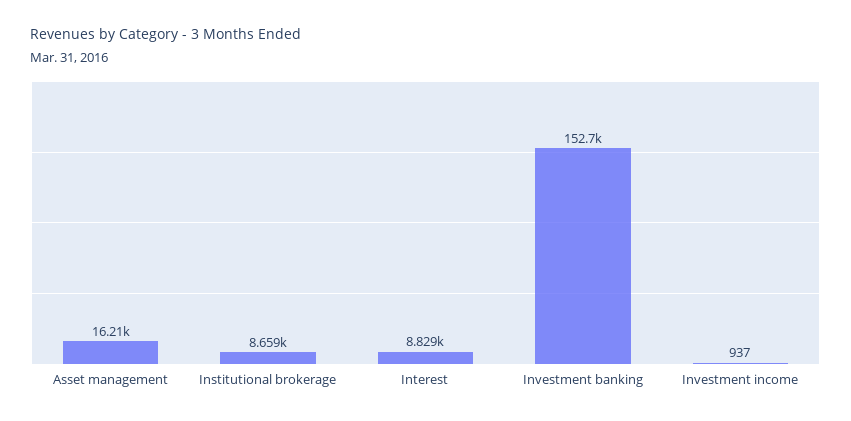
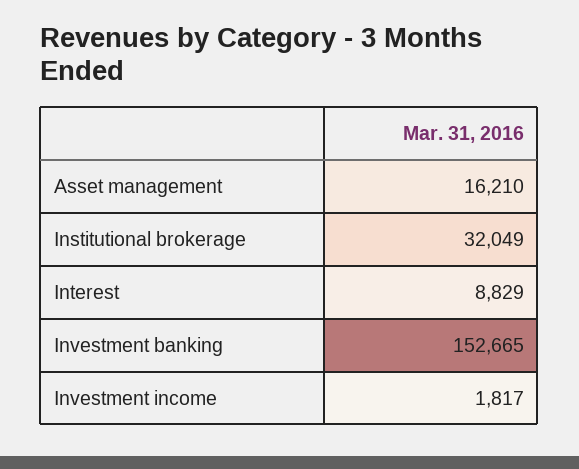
Institutional brokerage: 8659 -> 32049
Investment income: 937 -> 1817

